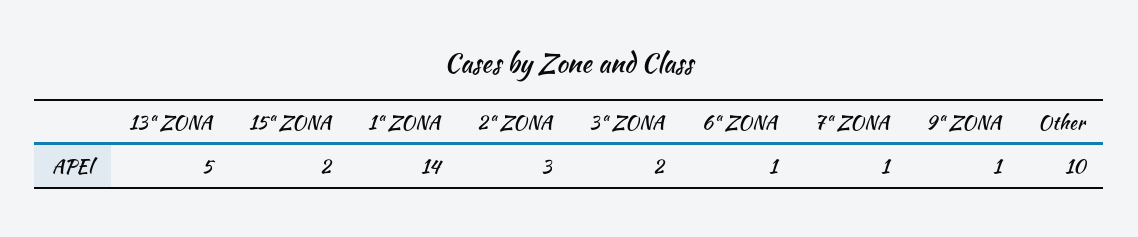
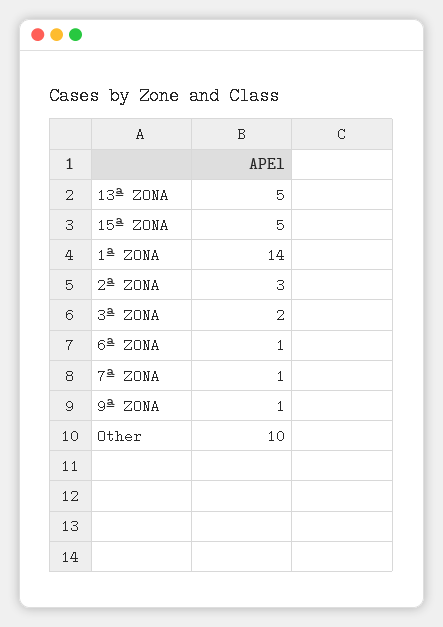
15ª ZONA: 2 -> 5

